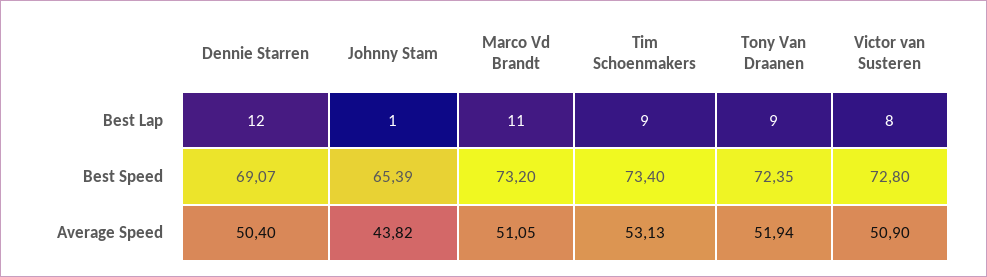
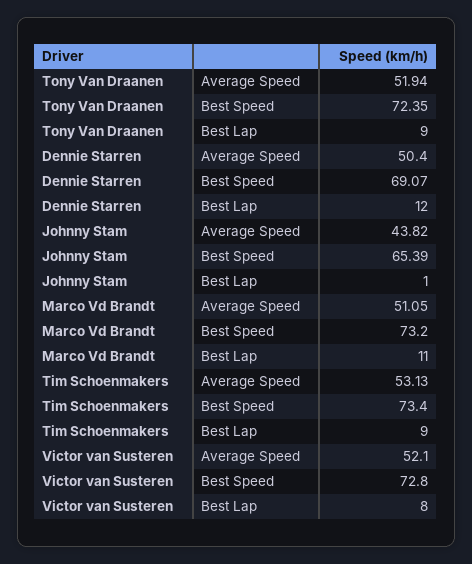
Victor van Susteren, Average Speed: 50.9 -> 52.1

